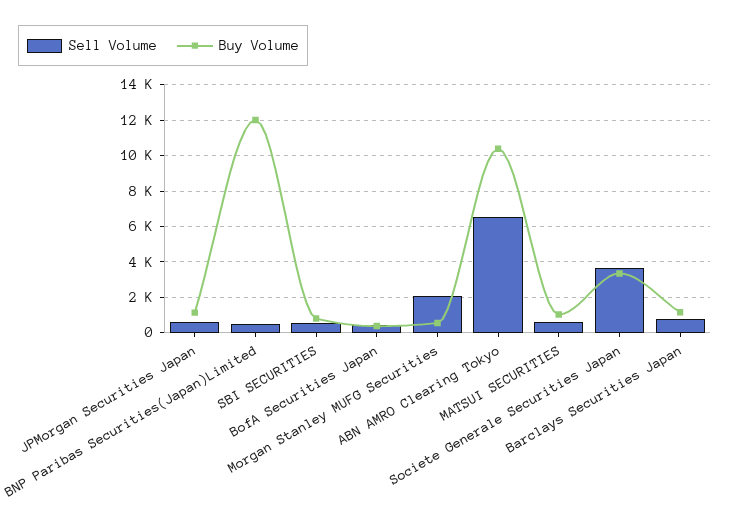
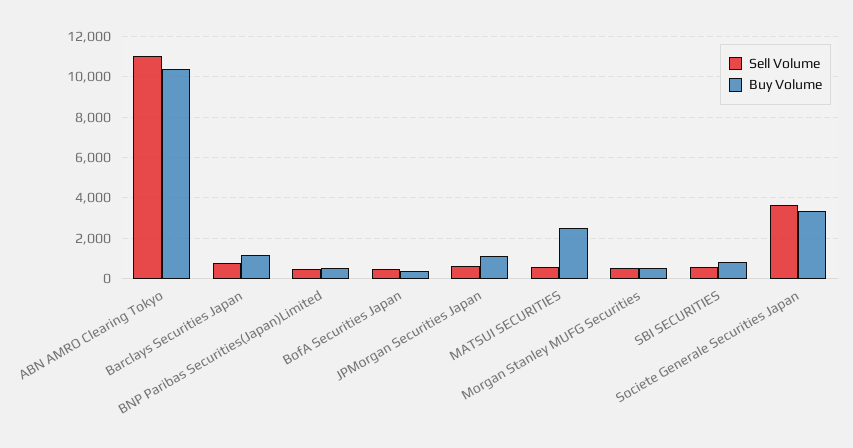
Buy Volume, BNP Paribas Securities(Japan)Limited: 12000 -> 500
Sell Volume, Morgan Stanley MUFG Securities: 2000 -> 500
Sell Volume, ABN AMRO Clearing Tokyo: 6500 -> 11000
Buy Volume, MATSUI SECURITIES: 1000 -> 2500

